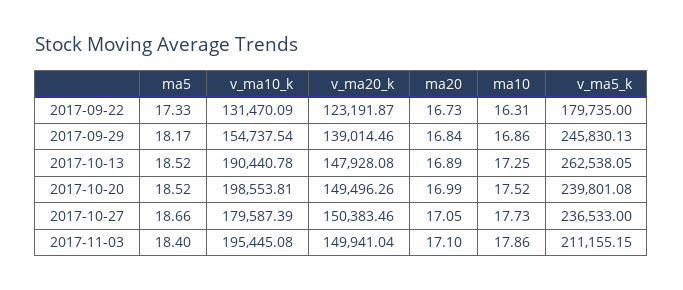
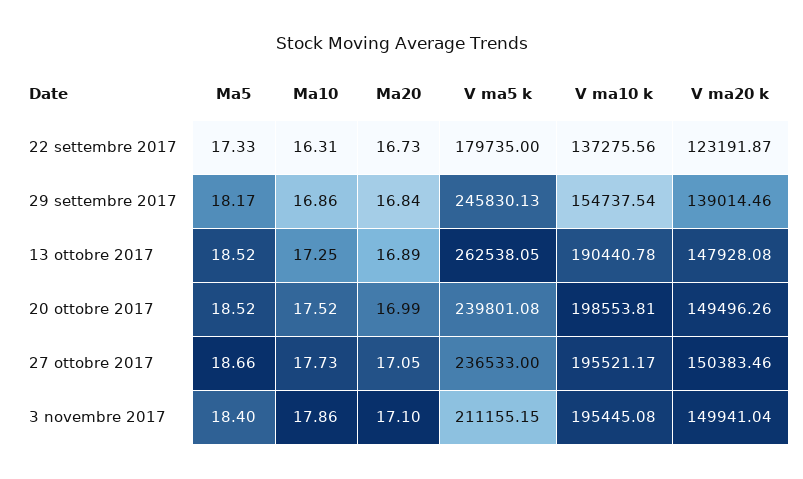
v_ma10_k, 2017-09-22: 131470.09 -> 137275.56
v_ma10_k, 2017-10-27: 179587.39 -> 195521.17

